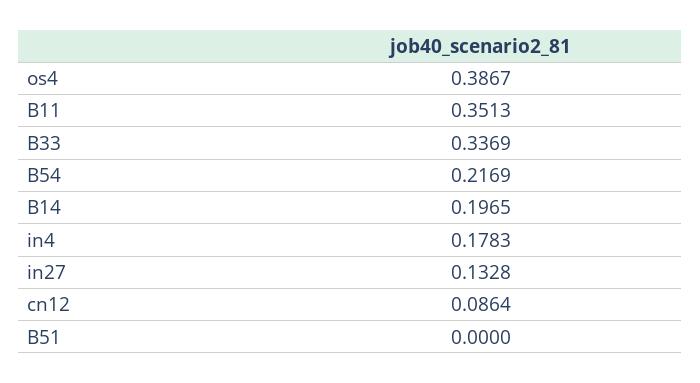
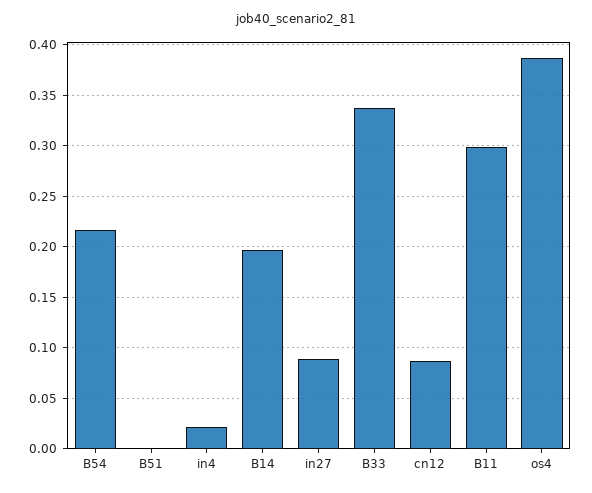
B11: 0.3513 -> 0.3
in4: 0.1783 -> 0.02
in27: 0.1328 -> 0.09

